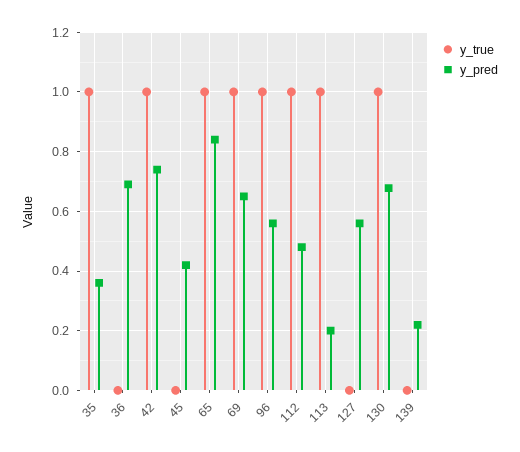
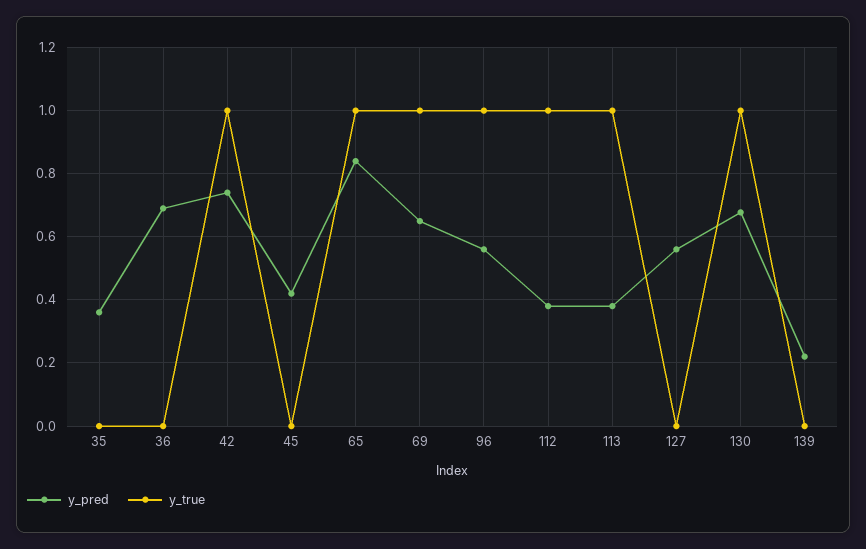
y_true, 35: 1 -> 0
y_pred, 112: 0.475 -> 0.38
y_pred, 113: 0.2 -> 0.38

